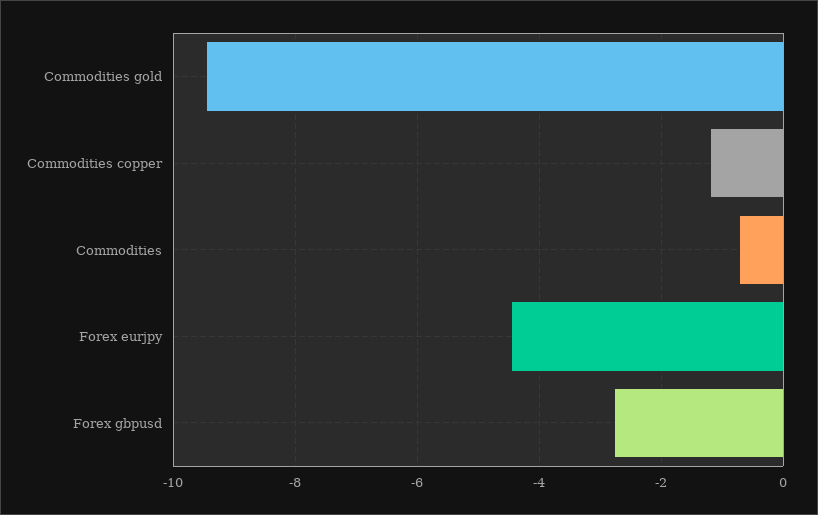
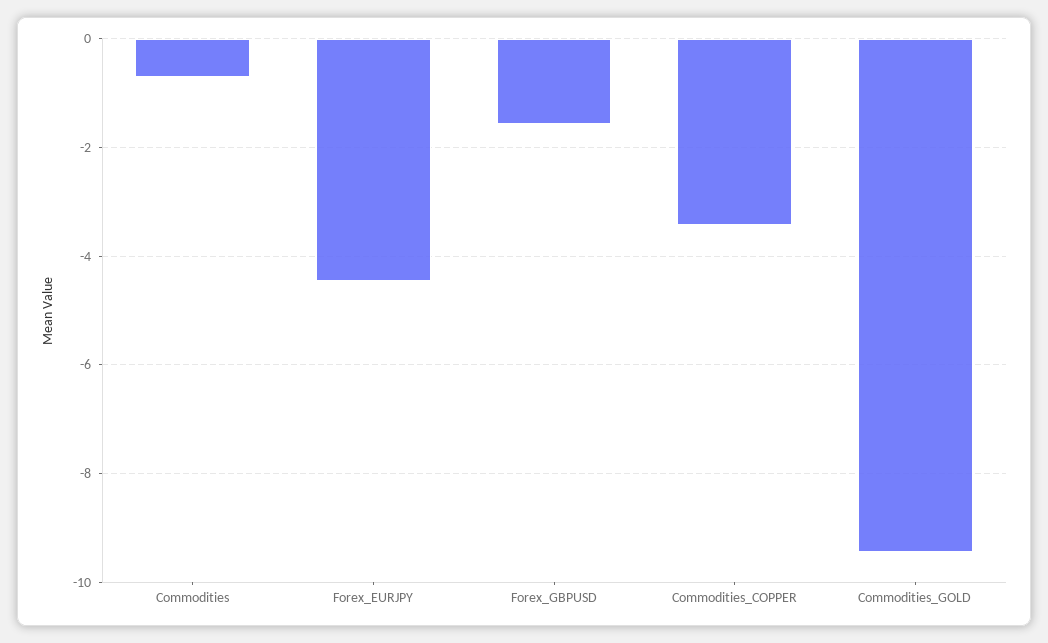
Commodities copper: -1.2 -> -3.4
Forex gbpusd: -2.8 -> -1.6

